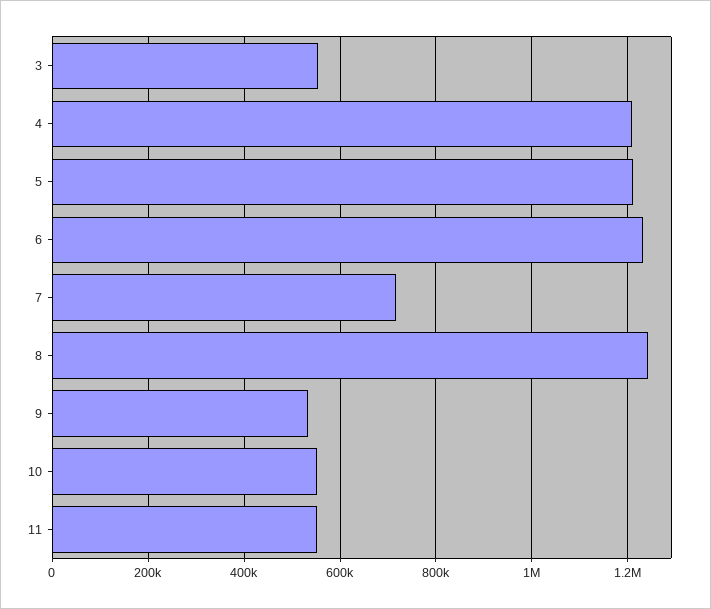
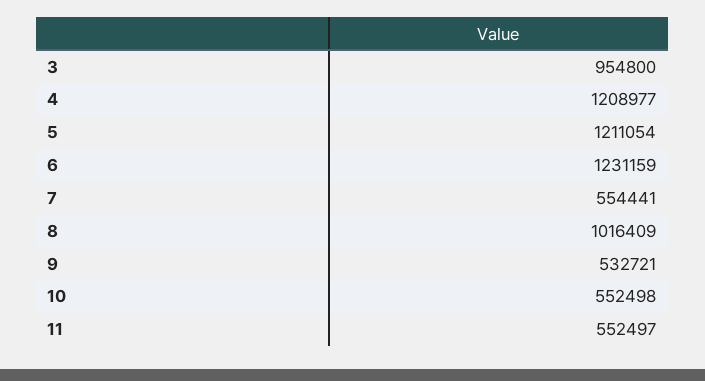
3: 560000 -> 954800
7: 720000 -> 554441
8: 1240000 -> 1016409

